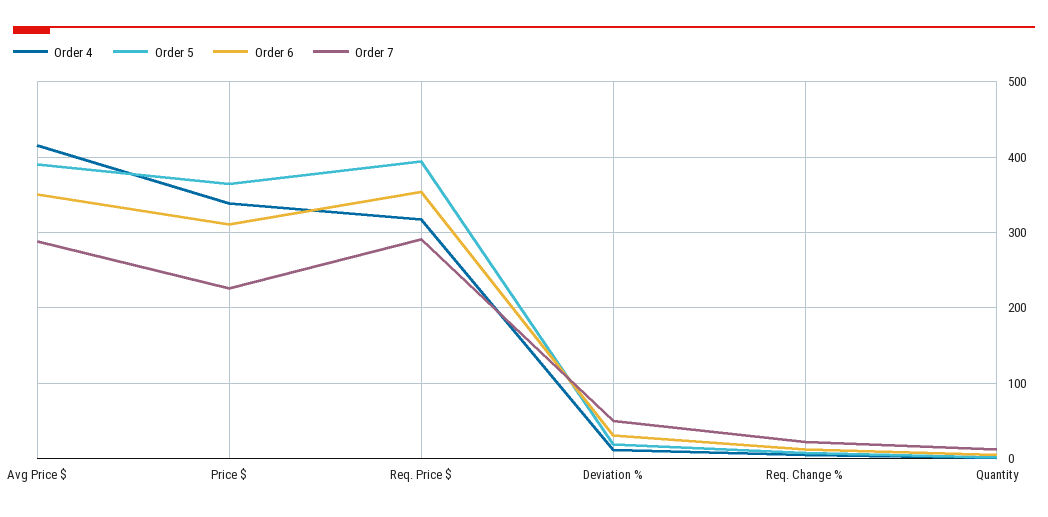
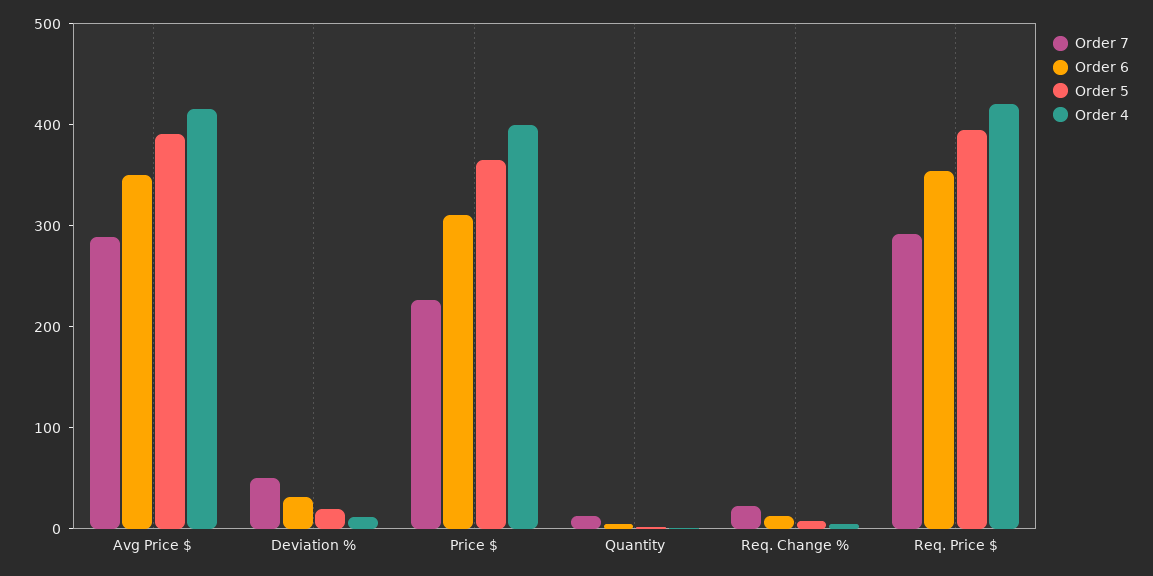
Order 4, Price $: 340 -> 400
Order 4, Req. Price $: 320 -> 420

